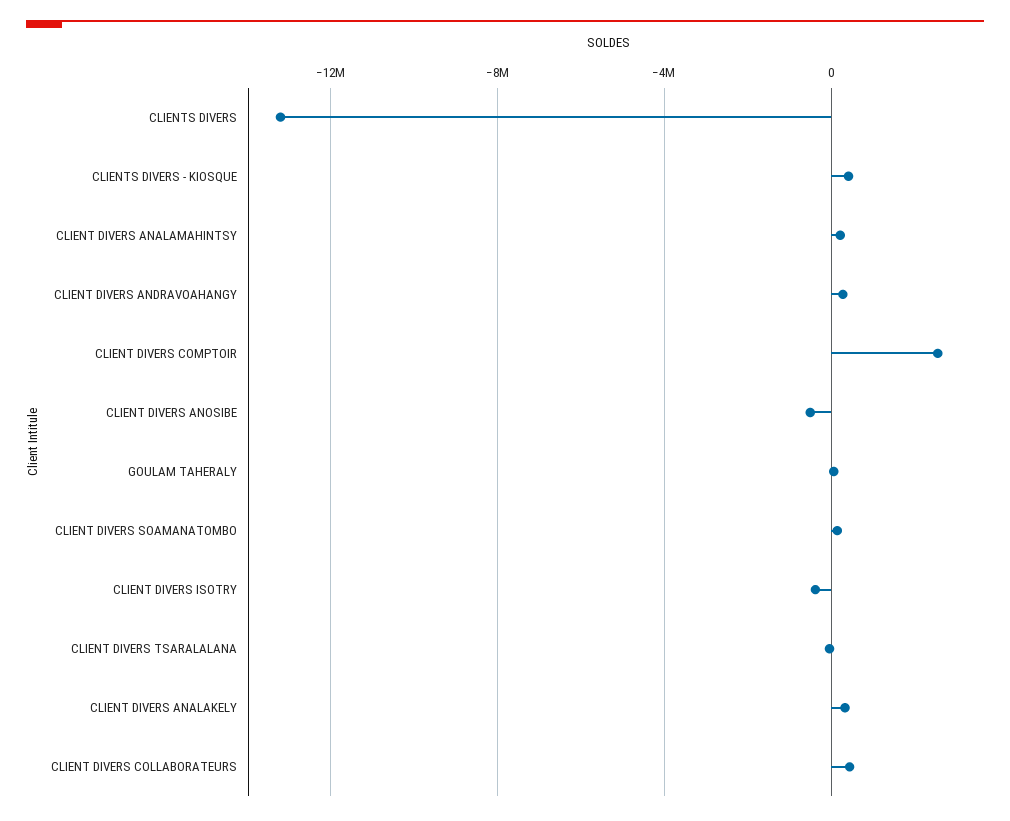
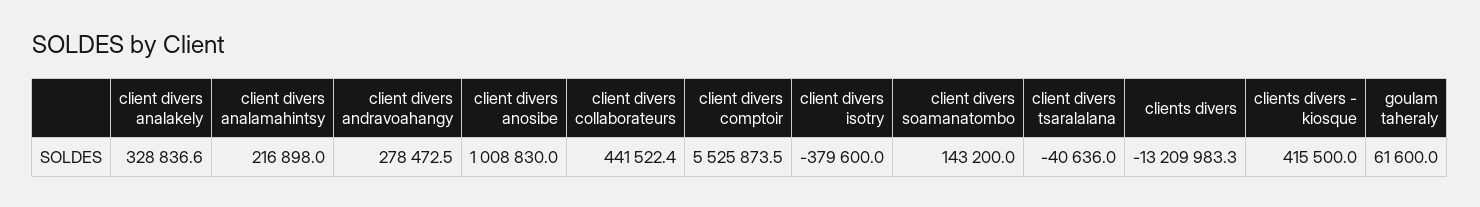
CLIENT DIVERS COMPTOIR: 2500000 -> 5525873.5
CLIENT DIVERS ANOSIBE: -500000 -> 1008830

